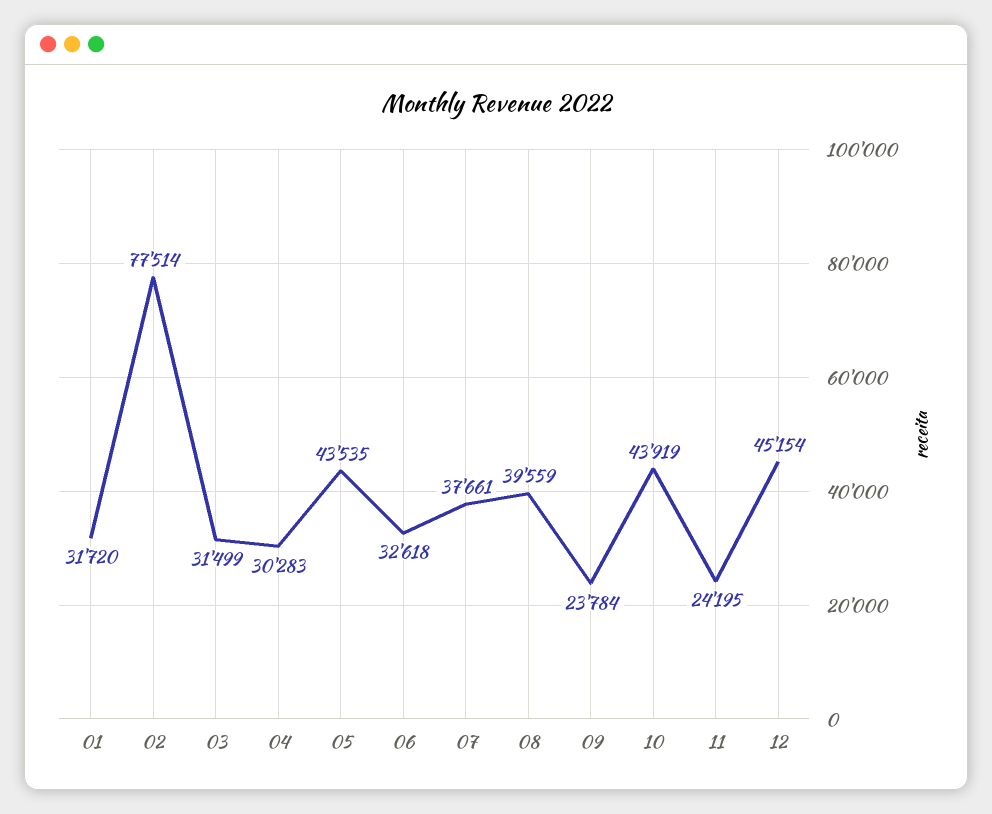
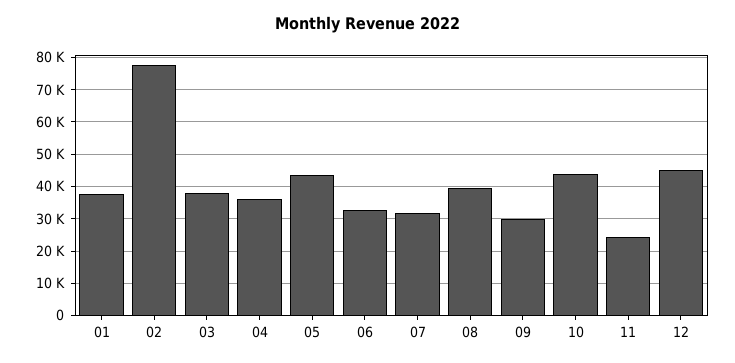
01: 31720 -> 38000
03: 31499 -> 38000
04: 30283 -> 36000
07: 37661 -> 32000
09: 23784 -> 30000

